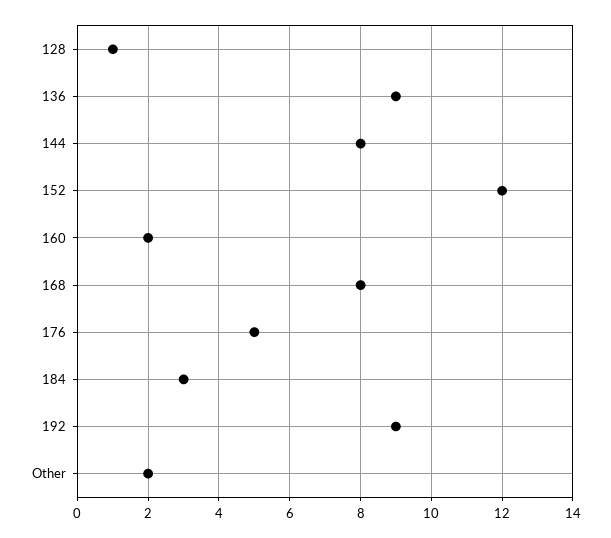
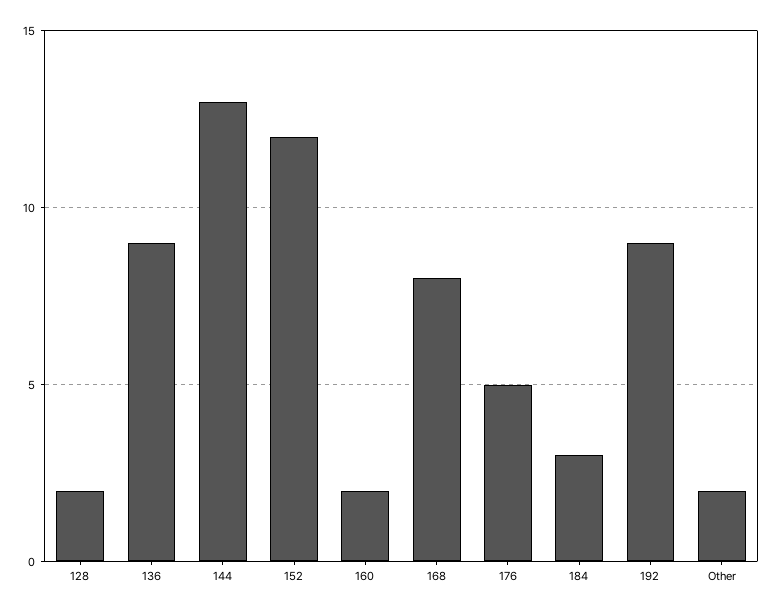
128: 1 -> 2
144: 8 -> 13

